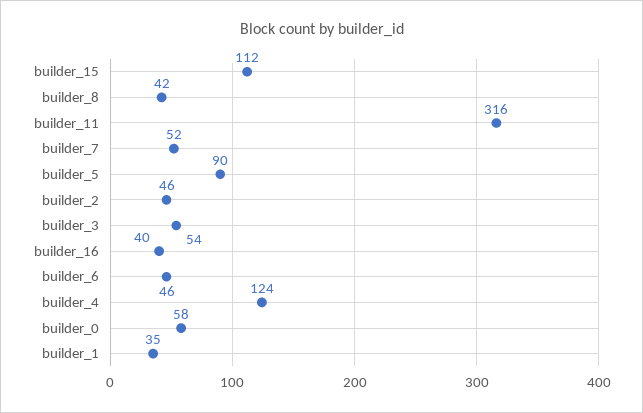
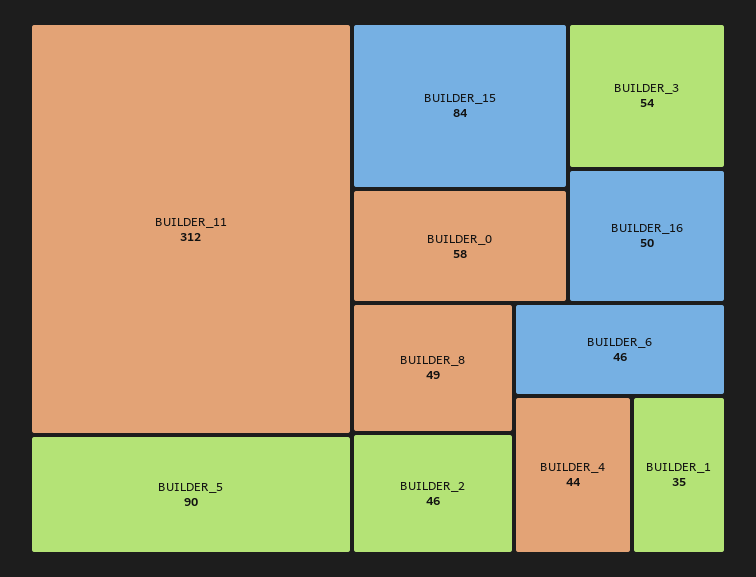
builder_15: 112 -> 84
builder_8: 42 -> 49
builder_11: 316 -> 312
builder_7: 52 -> none
builder_16: 40 -> 50
builder_4: 124 -> 44

